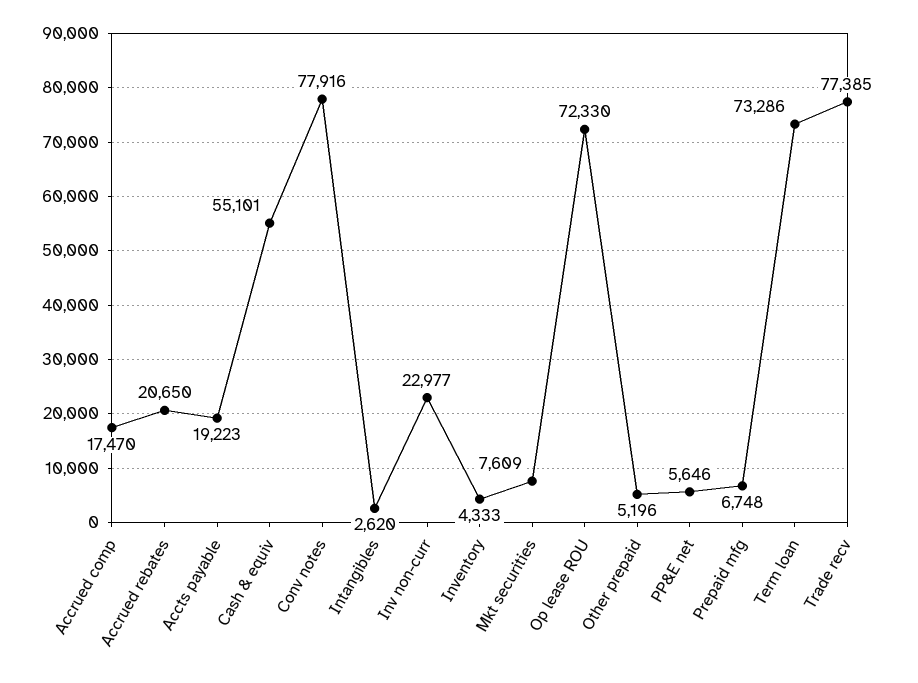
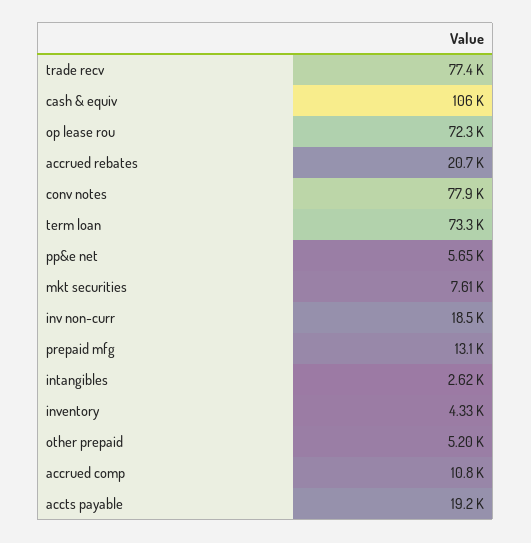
Accrued comp: 17470 -> 10800
Cash & equiv: 55101 -> 106000
Inv non-curr: 22977 -> 18500
Prepaid mfg: 6748 -> 13100

